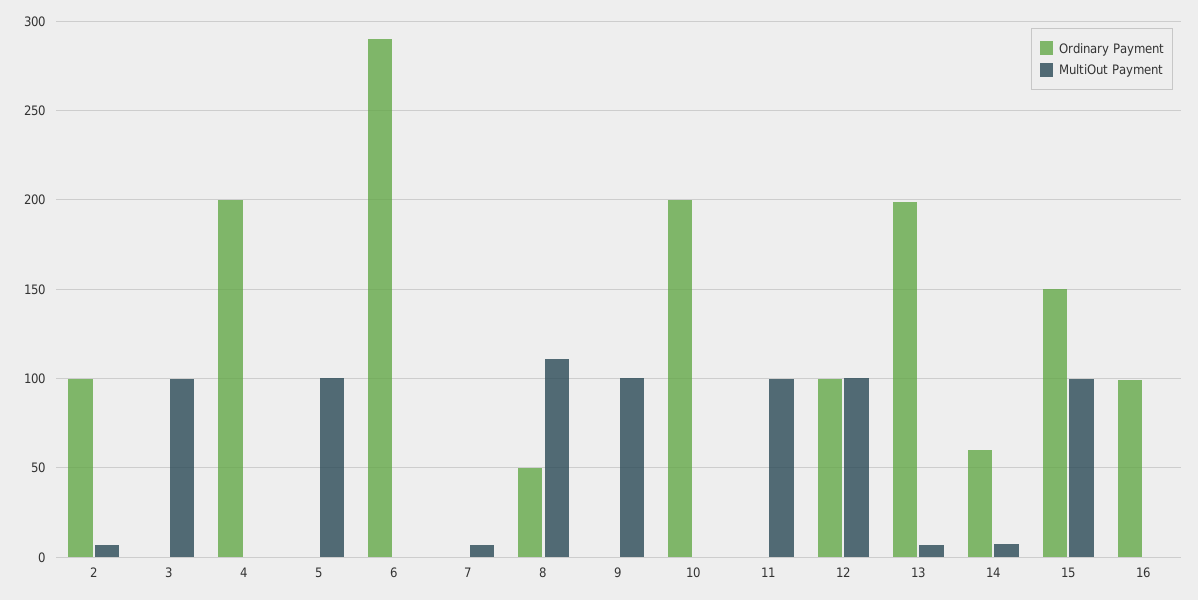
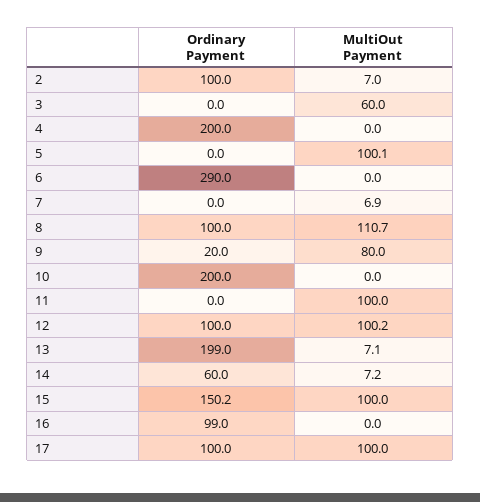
MultiOut Payment, 3: 100 -> 60
Ordinary Payment, 8: 50 -> 100
Ordinary Payment, 9: 0 -> 20
MultiOut Payment, 9: 100 -> 80
Ordinary Payment, 17: none -> 100
MultiOut Payment, 17: none -> 100

